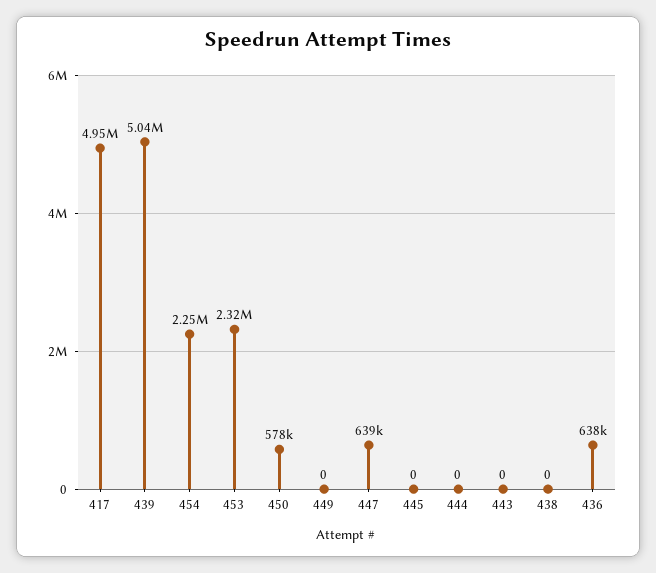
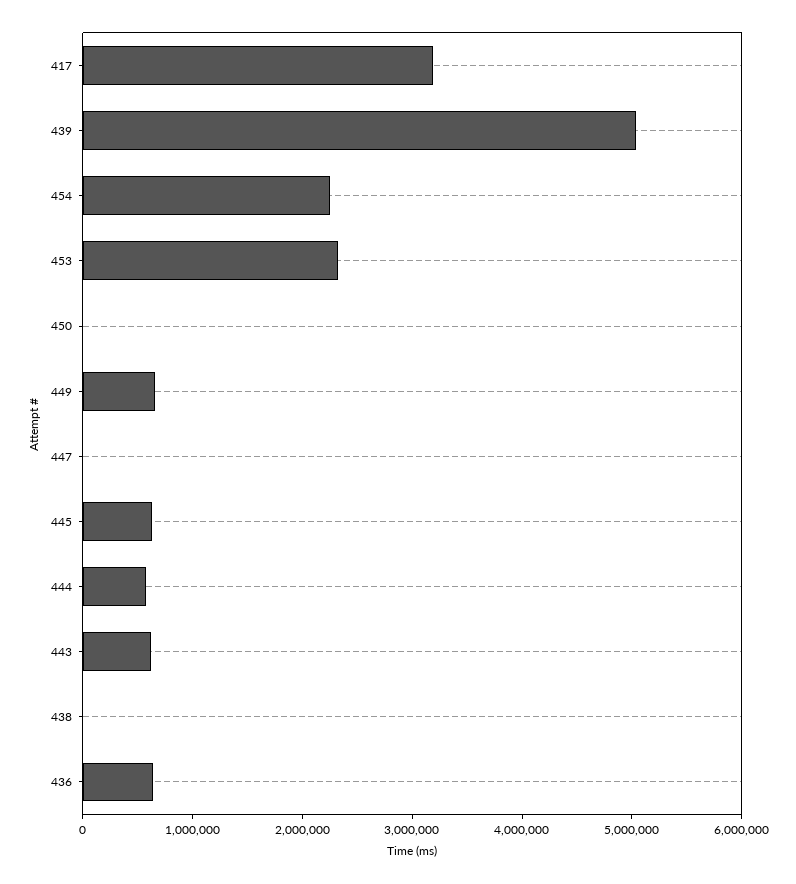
417: 4950000 -> 3200000
450: 578000 -> 0
449: 0 -> 600000
447: 639000 -> 0
445: 0 -> 600000
444: 0 -> 600000
443: 0 -> 600000

